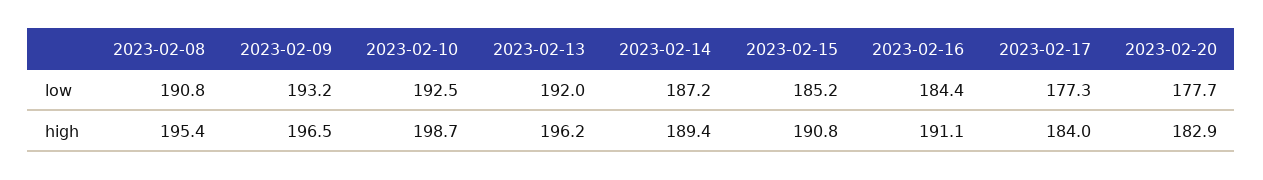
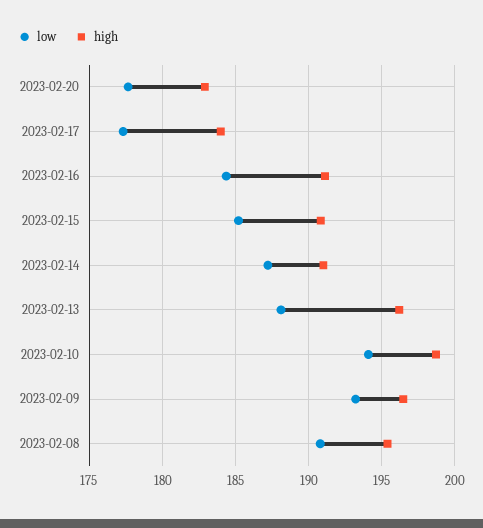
low, 2023-02-10: 192.5 -> 194
low, 2023-02-13: 192 -> 188
high, 2023-02-14: 189.4 -> 191

